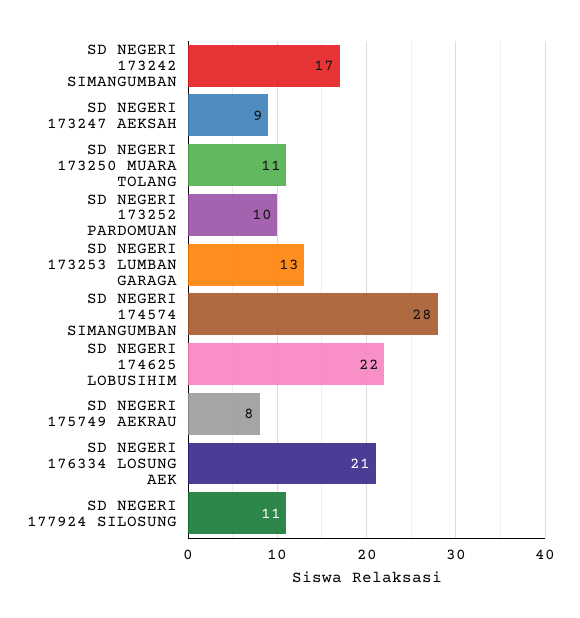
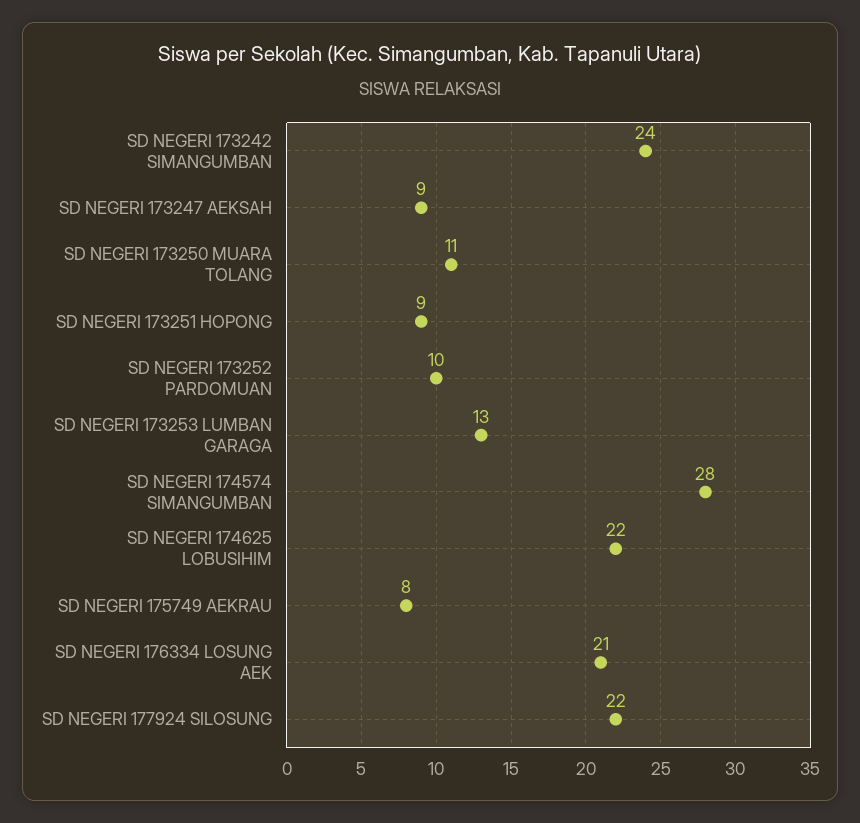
SD NEGERI 173242 SIMANGUMBAN: 17 -> 24
SD NEGERI 177924 SILOSUNG: 11 -> 22
SD NEGERI 173251 HOPONG: none -> 9

